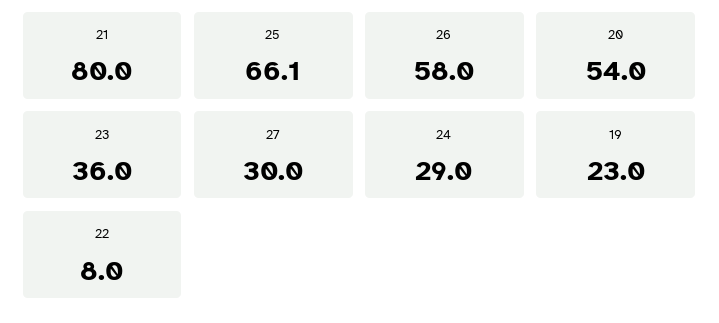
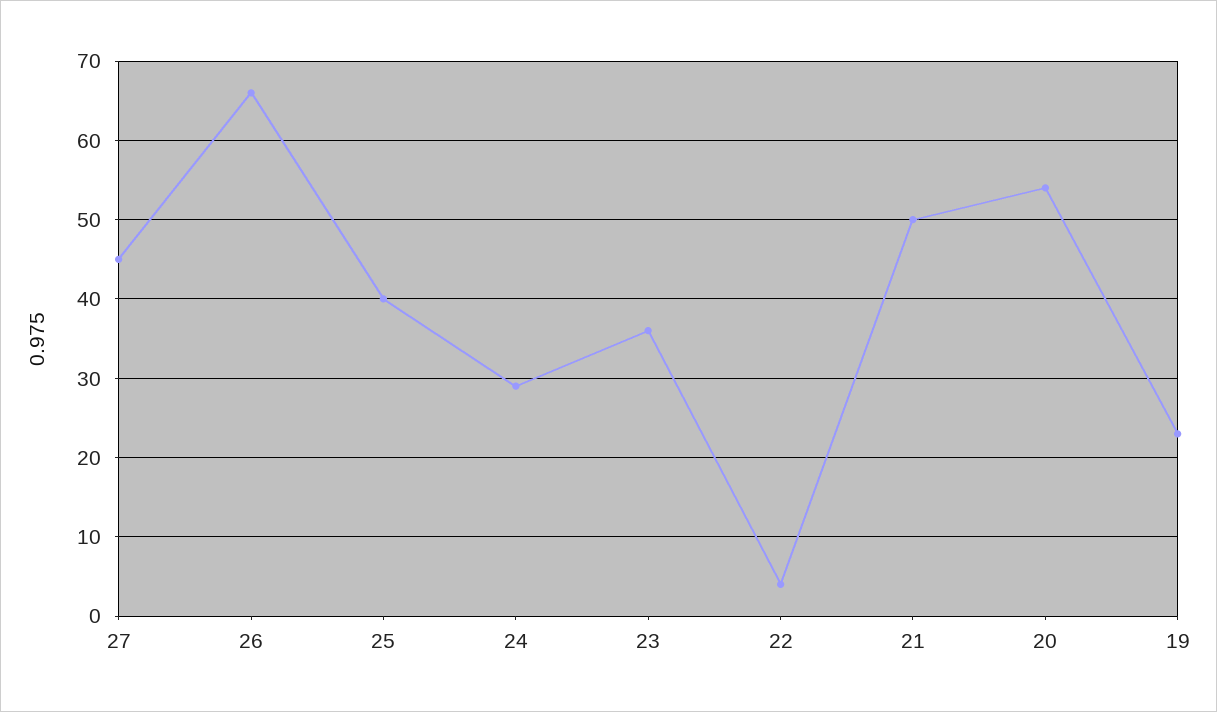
21: 80 -> 50
25: 66.1 -> 40
26: 58 -> 66
27: 30 -> 45
22: 8 -> 4

